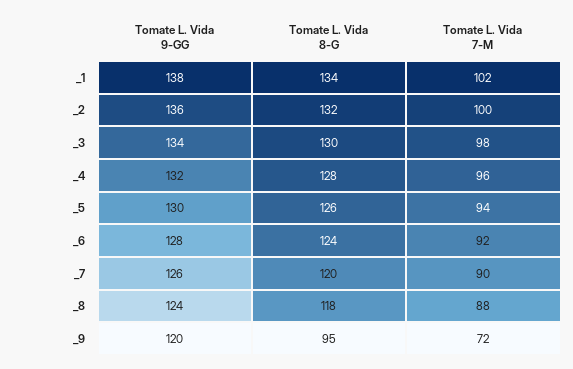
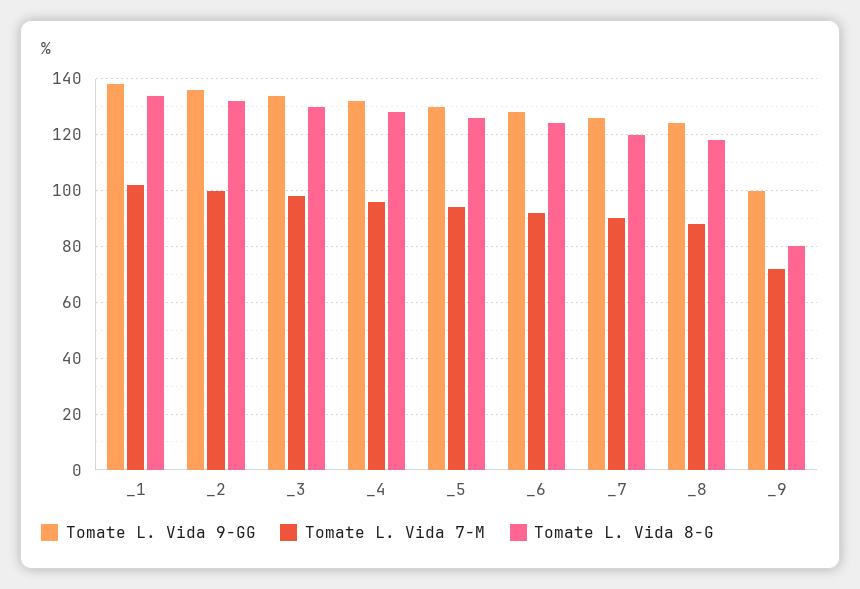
Tomate L. Vida 9-GG, _9: 120 -> 100
Tomate L. Vida 8-G, _9: 95 -> 80

